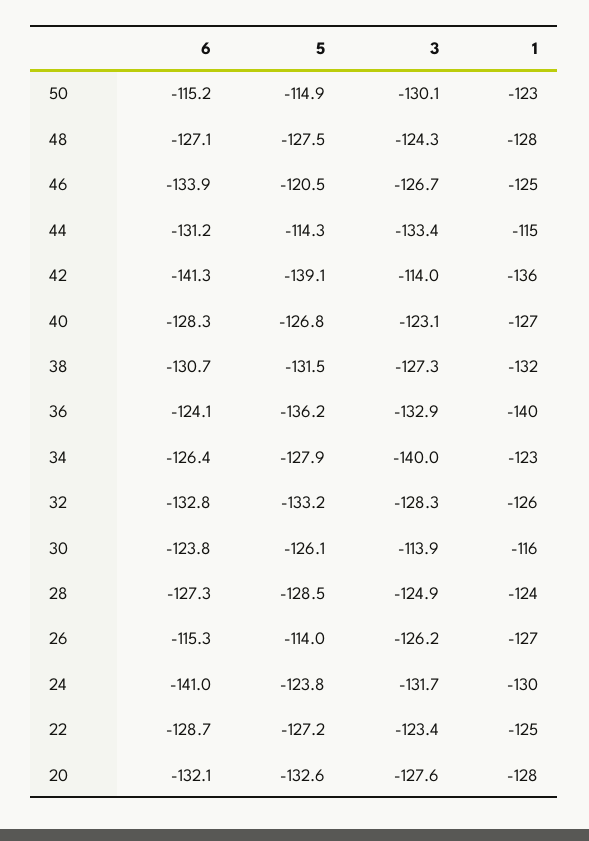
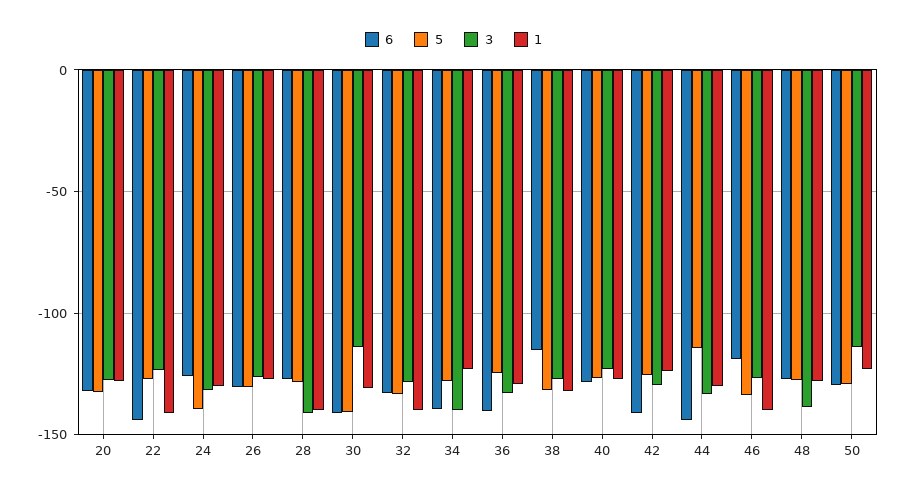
6, 50: -115.2 -> -130
5, 50: -114.9 -> -130
3, 50: -130.1 -> -115
3, 48: -124.3 -> -140
6, 46: -133.9 -> -120
5, 46: -120.5 -> -135
1, 46: -125 -> -140
6, 44: -131.2 -> -145
1, 44: -115 -> -130
5, 42: -139.1 -> -125
3, 42: -114 -> -130
1, 42: -136 -> -125
6, 38: -130.7 -> -115
6, 36: -124.1 -> -140
5, 36: -136.2 -> -125
1, 36: -140 -> -130
6, 34: -126.4 -> -140
1, 32: -126 -> -140
6, 30: -123.8 -> -140
5, 30: -126.1 -> -140
1, 30: -116 -> -130
3, 28: -124.9 -> -140
1, 28: -124 -> -140
6, 26: -115.3 -> -130
5, 26: -114 -> -130
6, 24: -141 -> -125
5, 24: -123.8 -> -140
6, 22: -128.7 -> -145
1, 22: -125 -> -140

